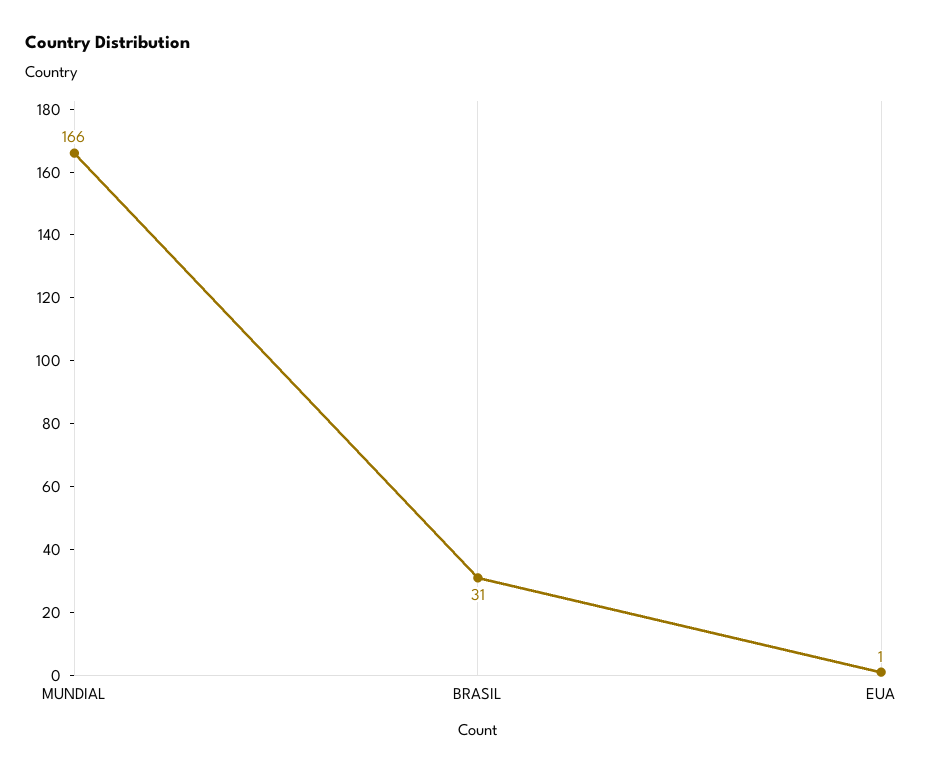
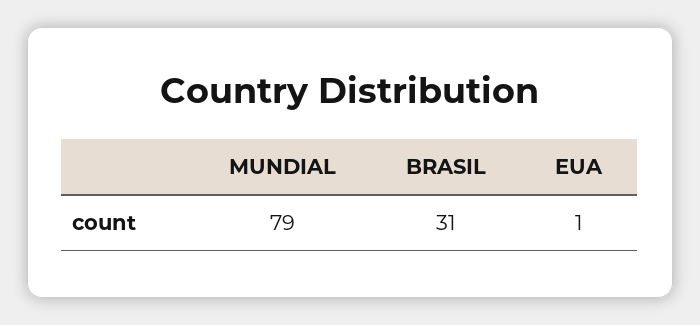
MUNDIAL: 166 -> 79

